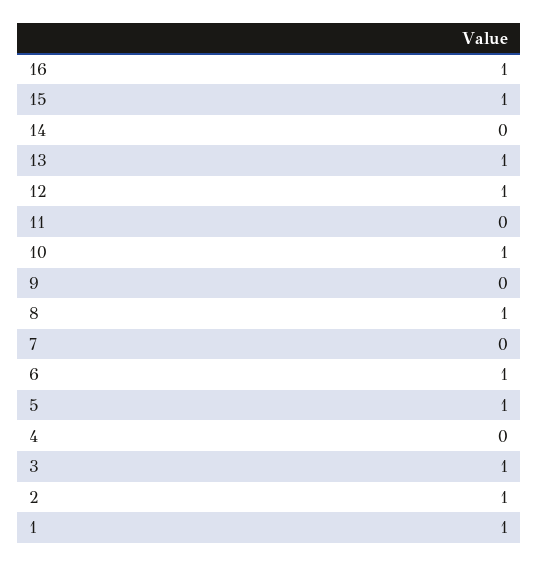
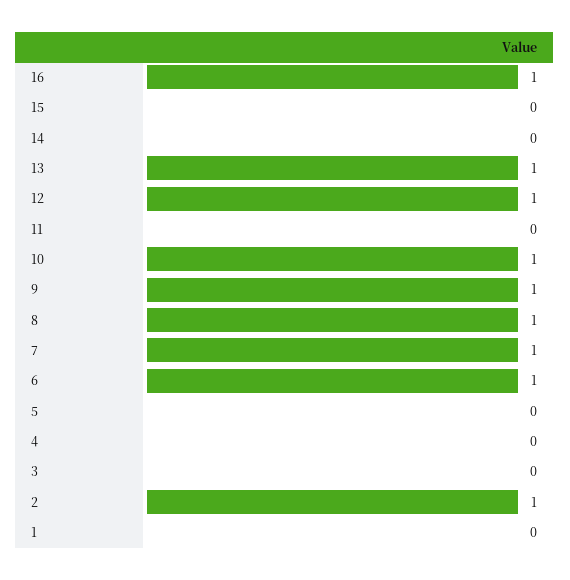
15: 1 -> 0
9: 0 -> 1
7: 0 -> 1
5: 1 -> 0
3: 1 -> 0
1: 1 -> 0

